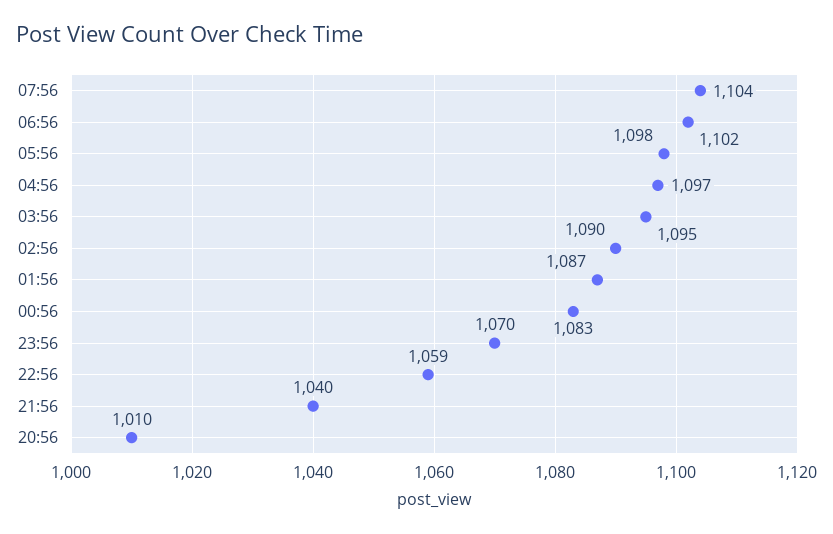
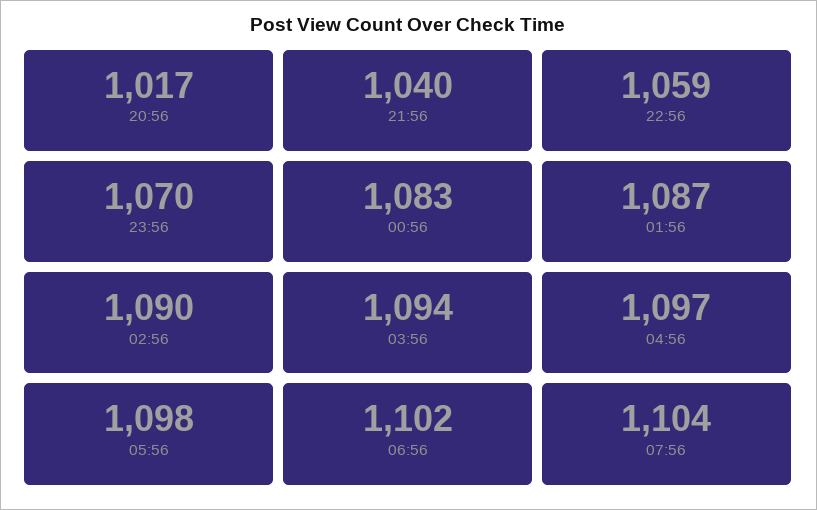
03:56: 1095 -> 1094
20:56: 1010 -> 1017

